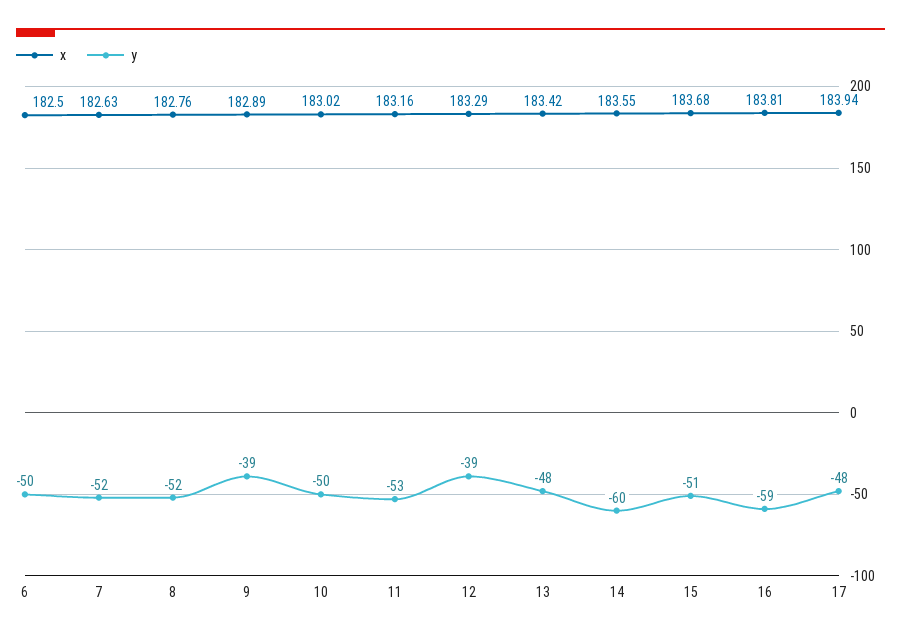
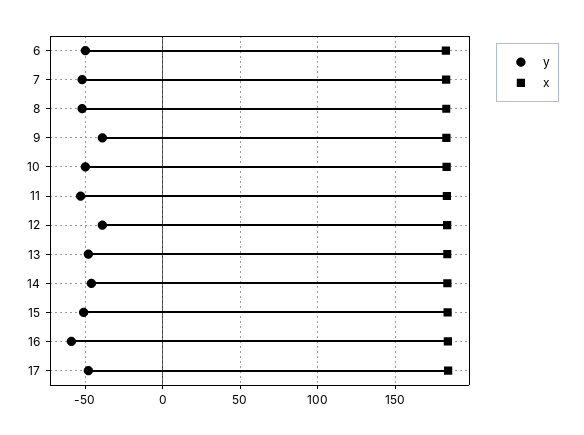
y, 14: -60 -> -45

